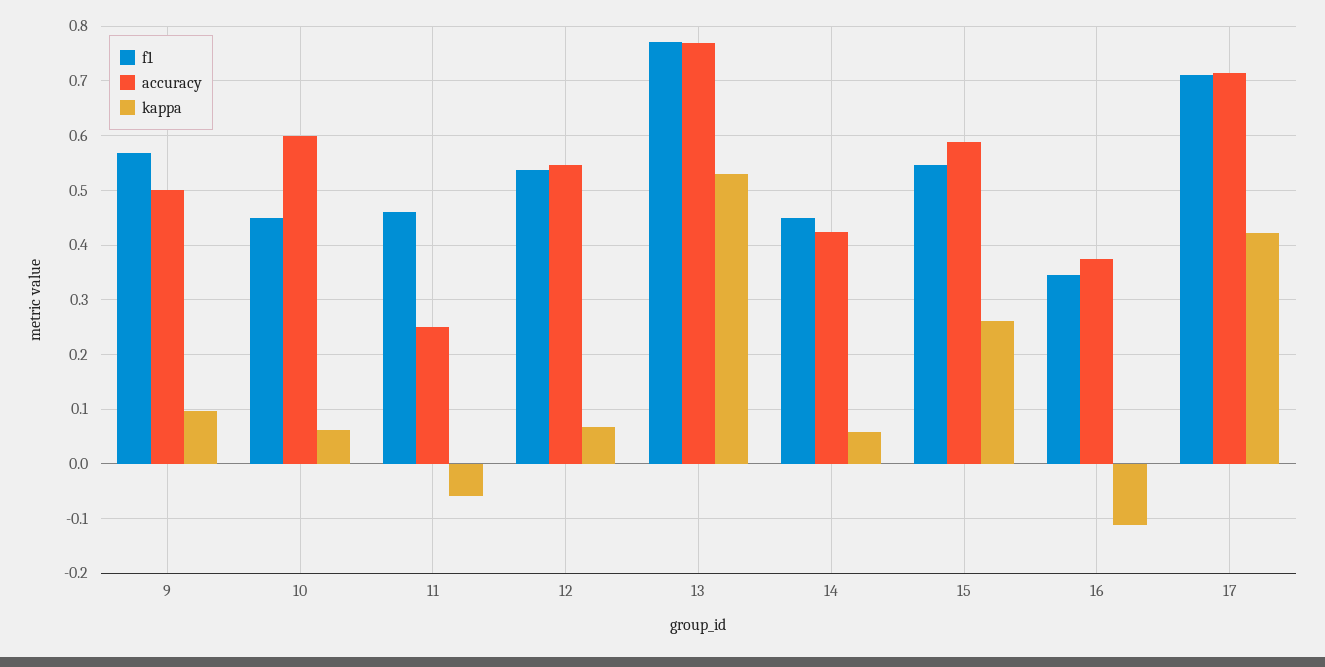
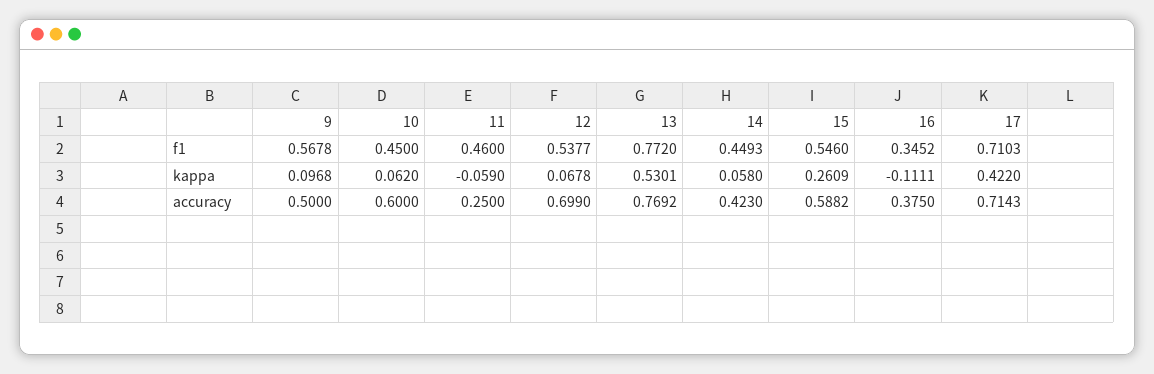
accuracy, 12: 0.54 -> 0.699

